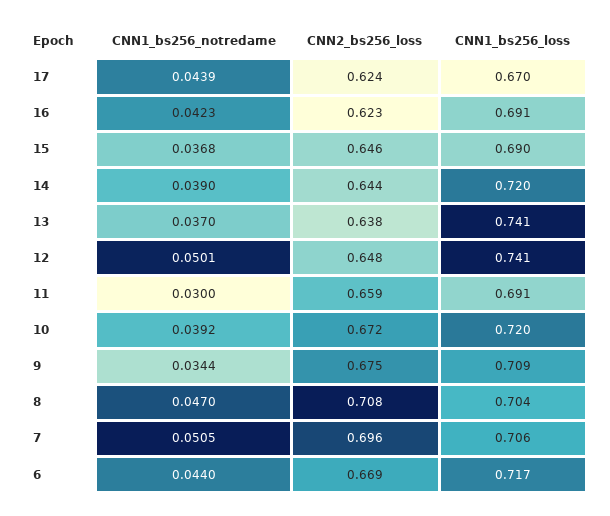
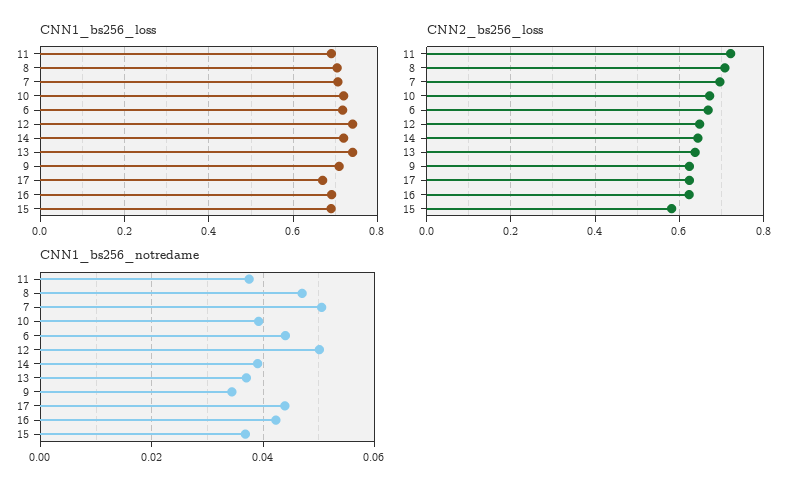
CNN2_bs256_loss, 15: 0.646 -> 0.58
CNN1_bs256_notredame, 11: 0.03 -> 0.038
CNN2_bs256_loss, 11: 0.659 -> 0.72
CNN2_bs256_loss, 9: 0.675 -> 0.62

